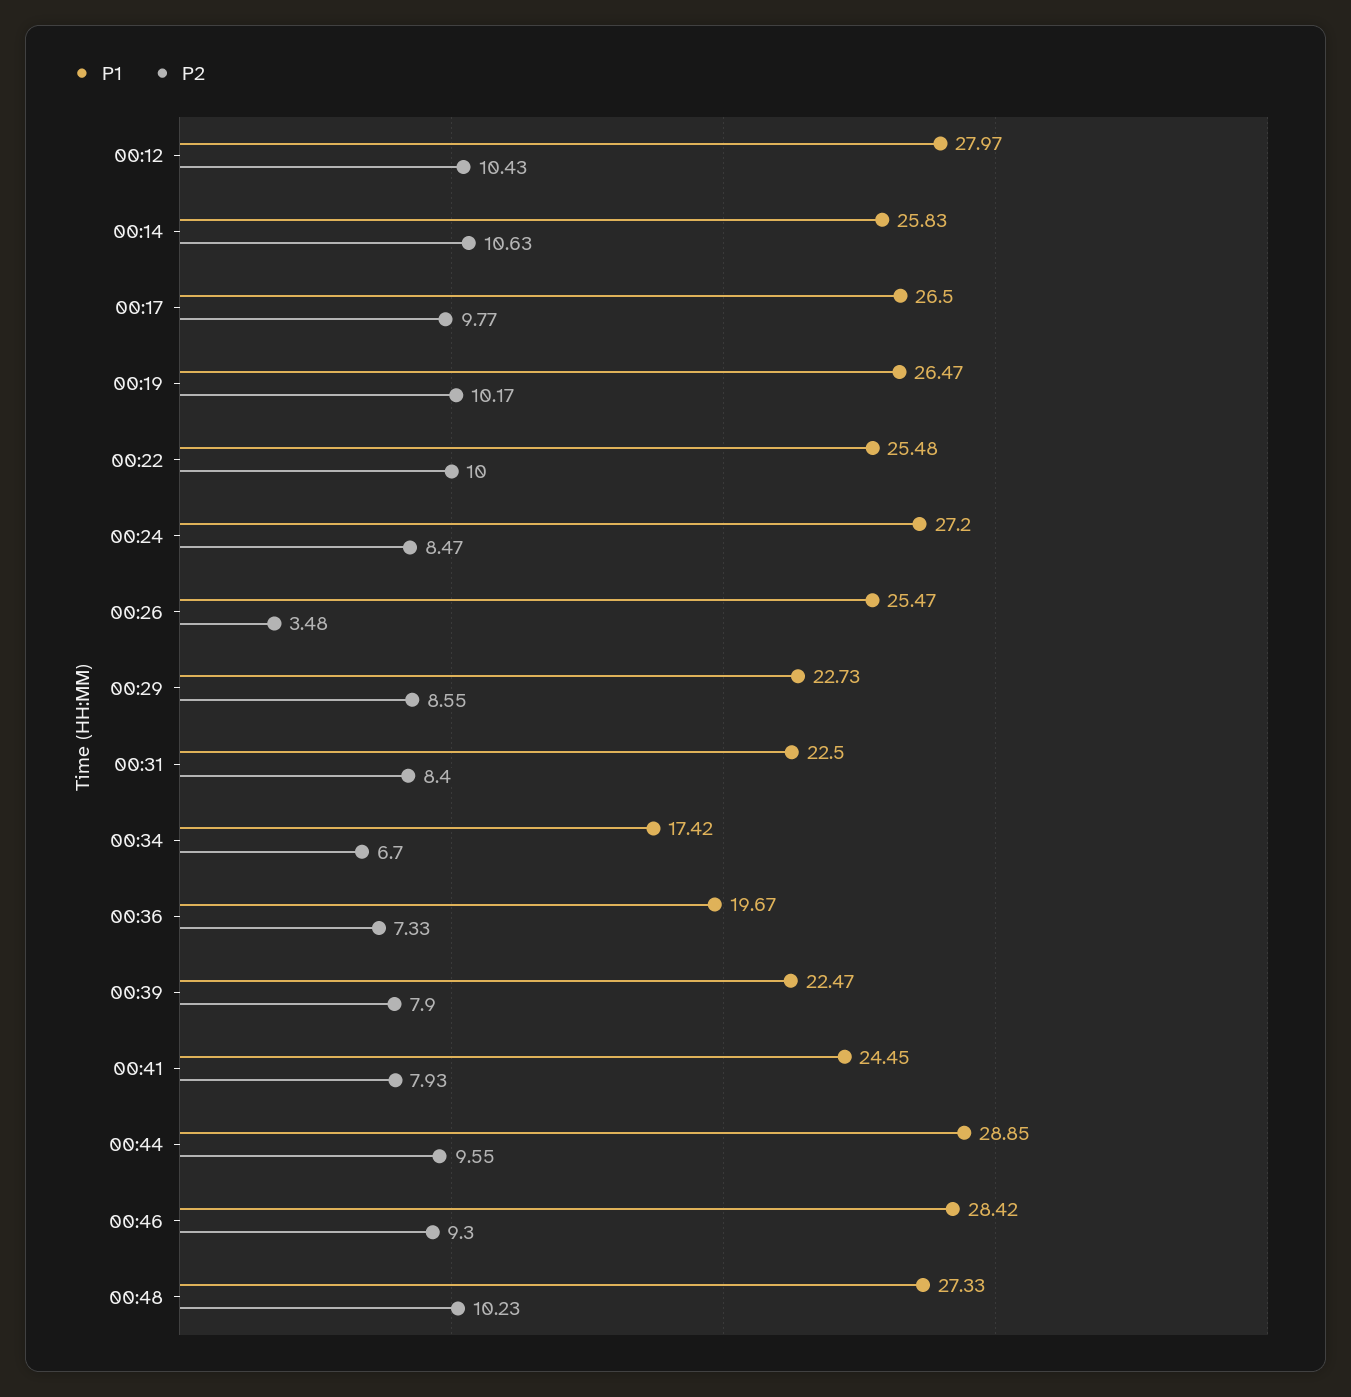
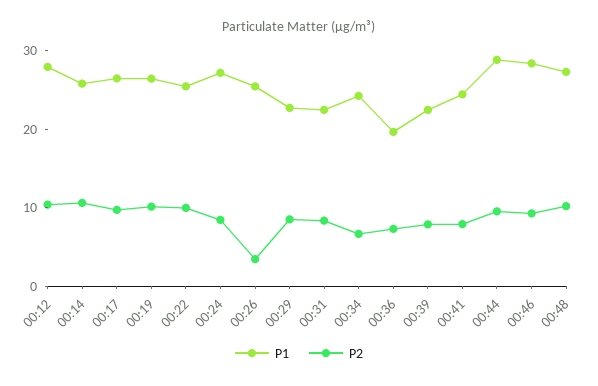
P1, 00:34: 17.42 -> 24

